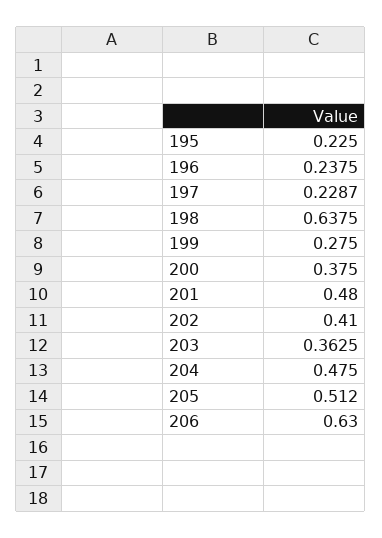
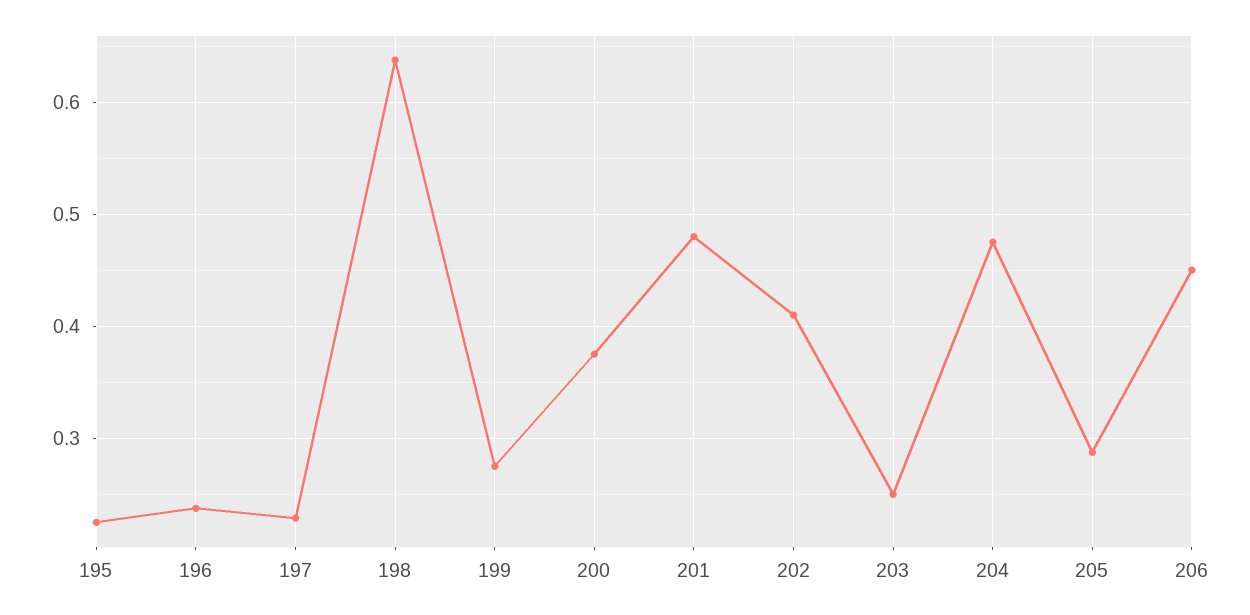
203: 0.3625 -> 0.25
205: 0.512 -> 0.29
206: 0.63 -> 0.45

